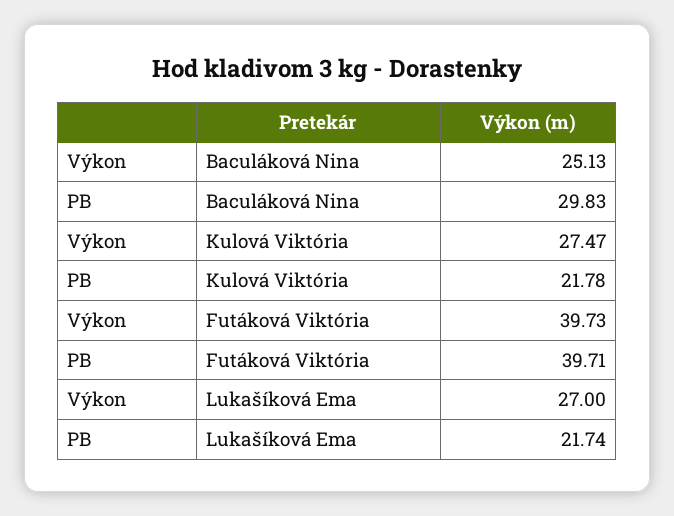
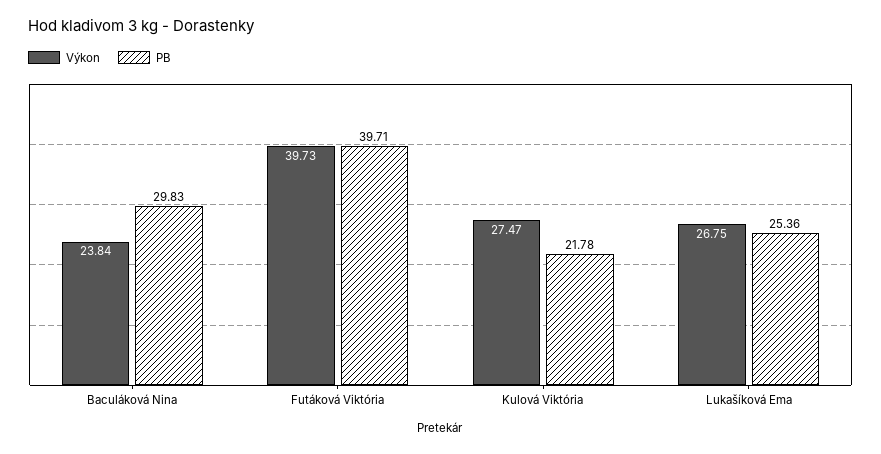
Výkon, Baculáková Nina: 25.13 -> 23.84
Výkon, Lukašíková Ema: 27 -> 26.75
PB, Lukašíková Ema: 21.74 -> 25.36

